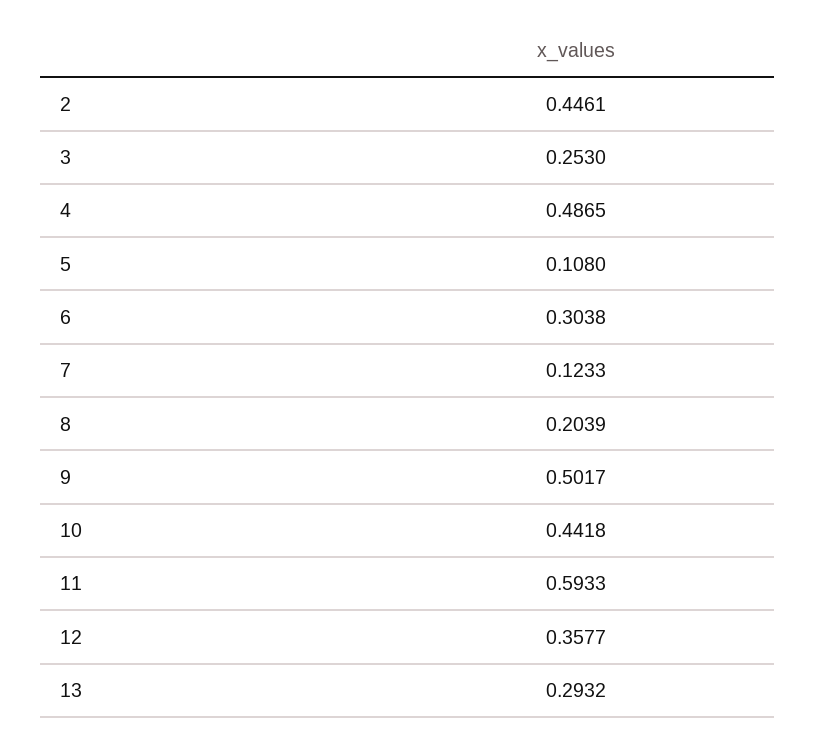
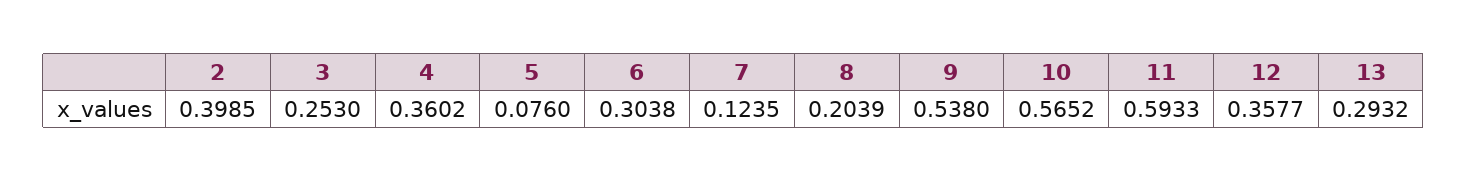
2: 0.4461 -> 0.3985
4: 0.4865 -> 0.3602
5: 0.108 -> 0.076
7: 0.1233 -> 0.1235
9: 0.5017 -> 0.538
10: 0.4418 -> 0.5652

